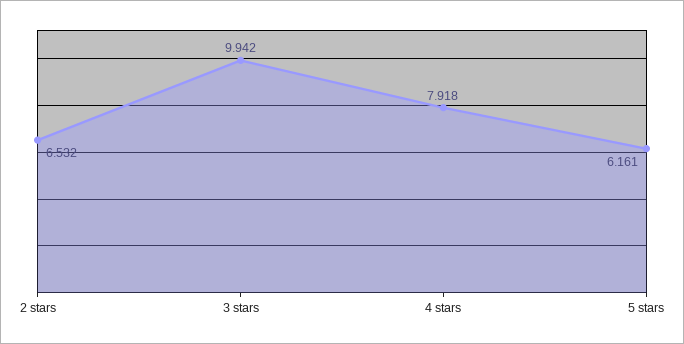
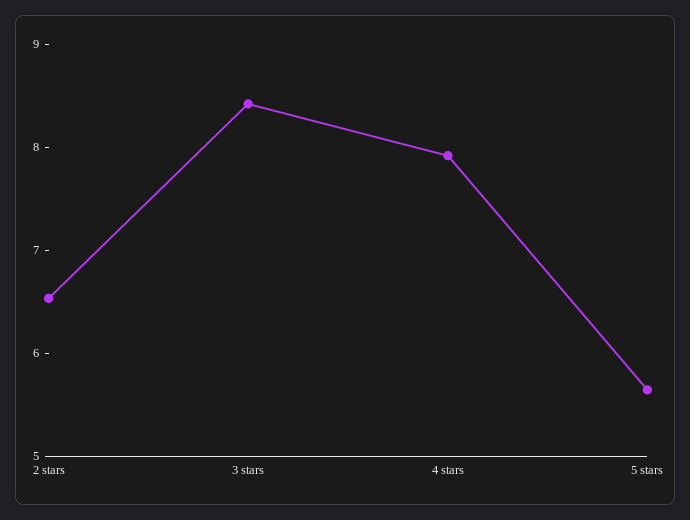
3 stars: 9.942 -> 8.4
5 stars: 6.161 -> 5.6

